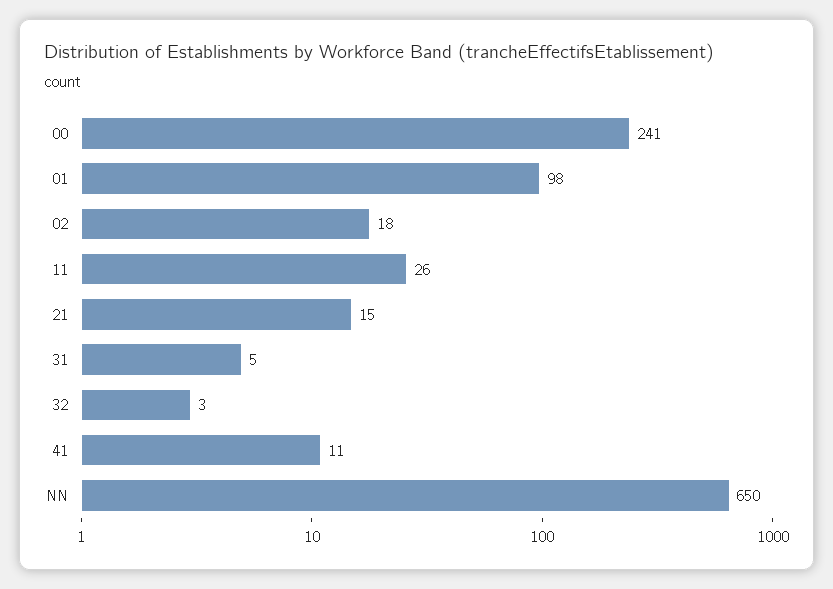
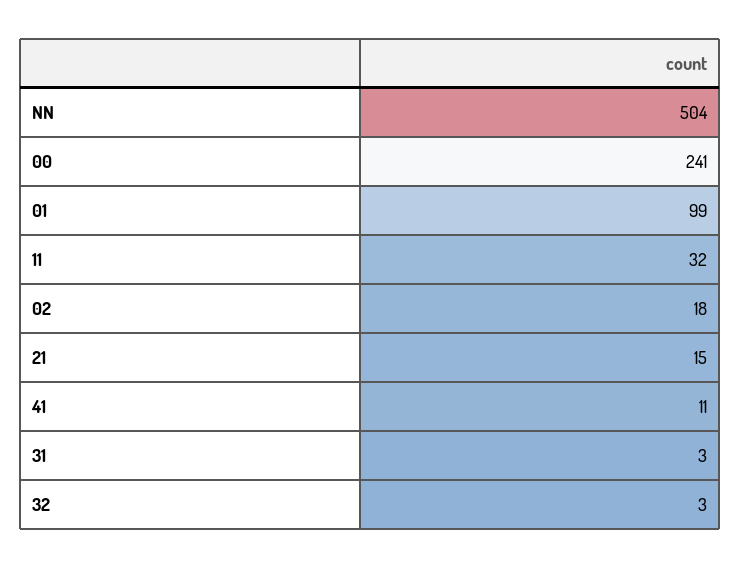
01: 98 -> 99
11: 26 -> 32
31: 5 -> 3
NN: 650 -> 504

